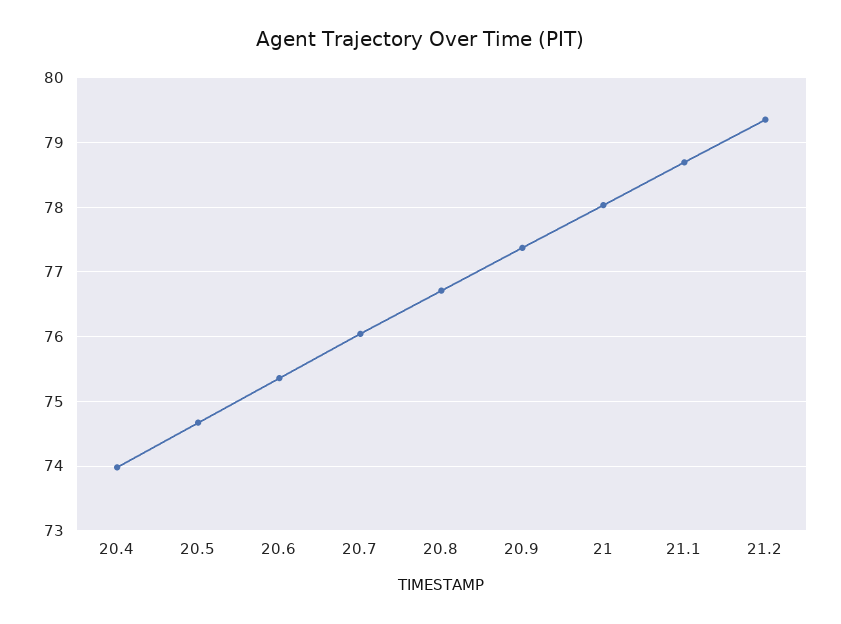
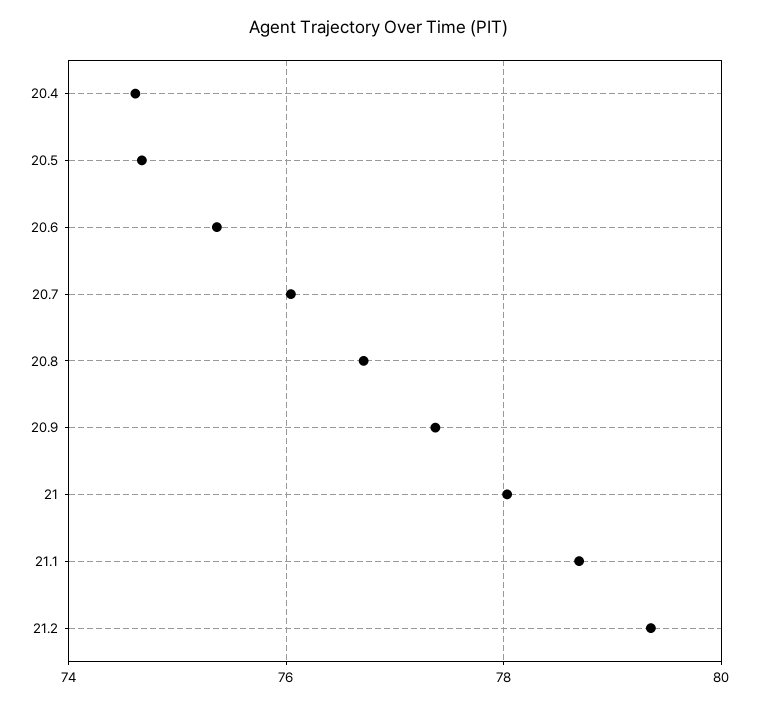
20.4: 74 -> 74.6

